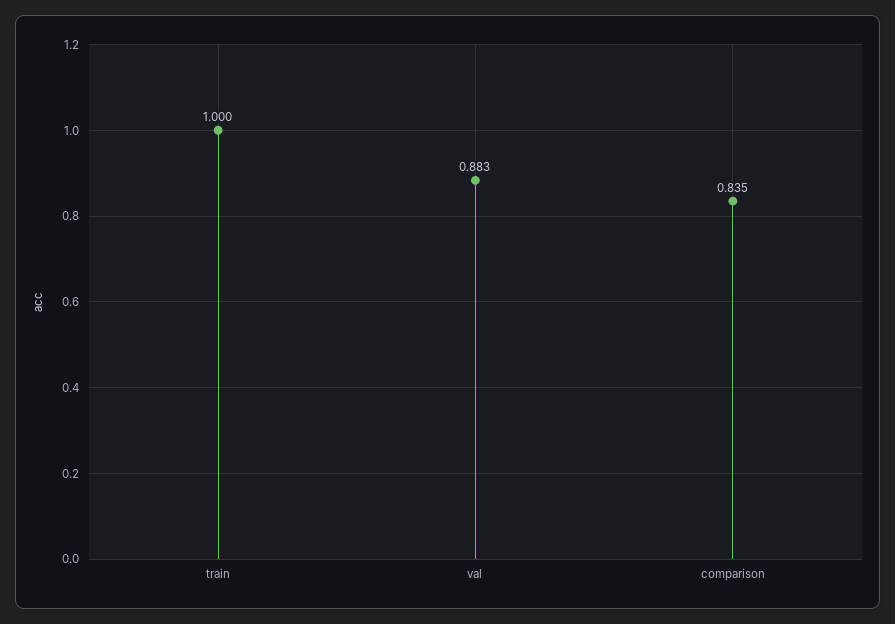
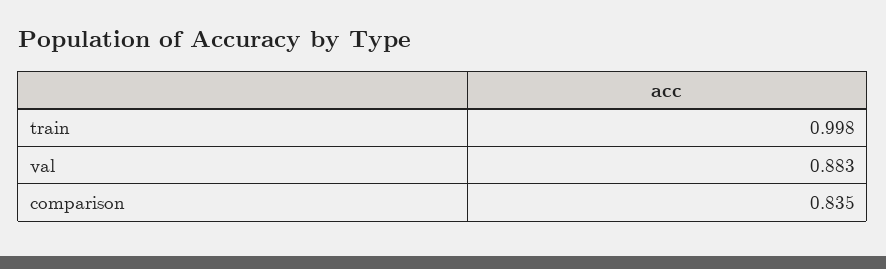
train: 1 -> 0.998

